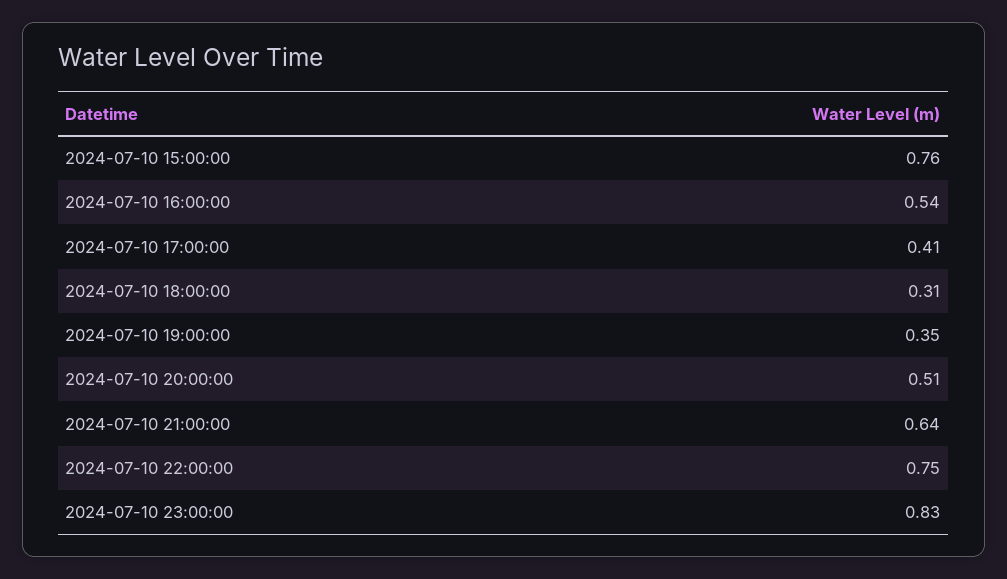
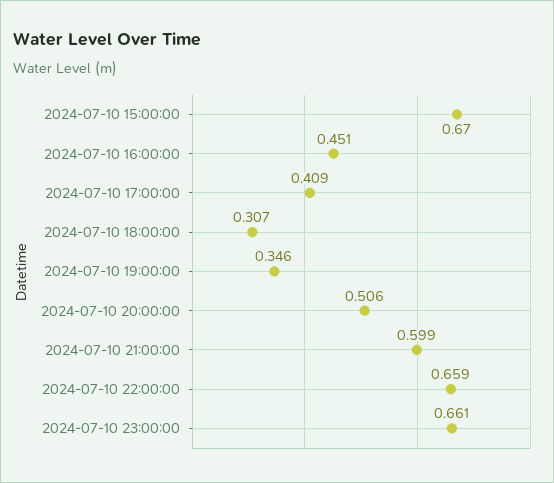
2024-07-10 15:00:00: 0.76 -> 0.67
2024-07-10 16:00:00: 0.54 -> 0.451
2024-07-10 21:00:00: 0.64 -> 0.599
2024-07-10 22:00:00: 0.75 -> 0.659
2024-07-10 23:00:00: 0.83 -> 0.661

